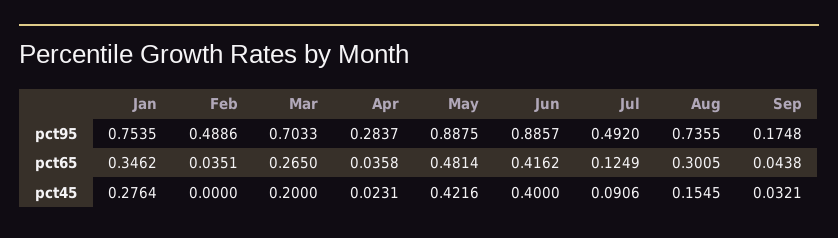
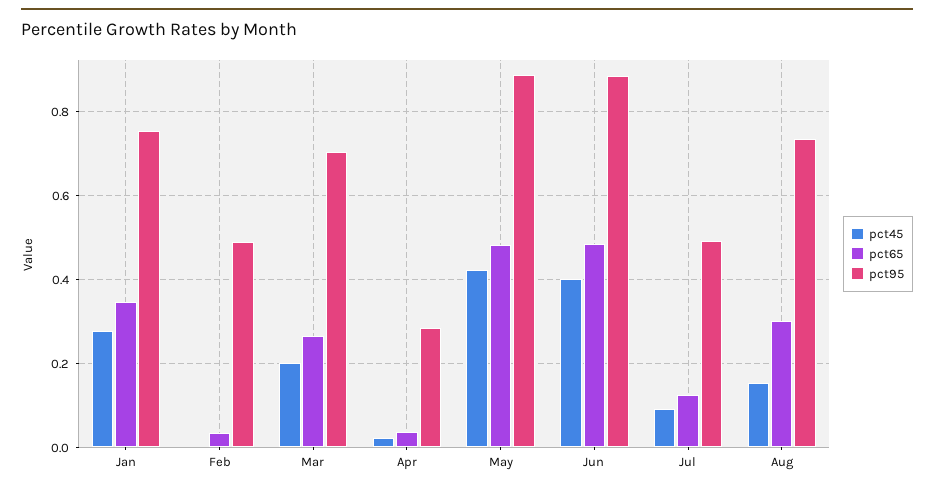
pct95, Sep: 0.1748 -> none
pct65, Jun: 0.4162 -> 0.48
pct65, Sep: 0.0438 -> none
pct45, Sep: 0.0321 -> none

